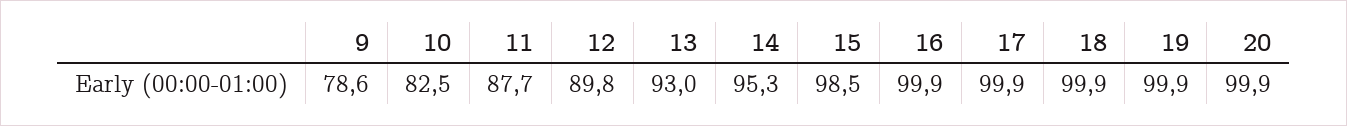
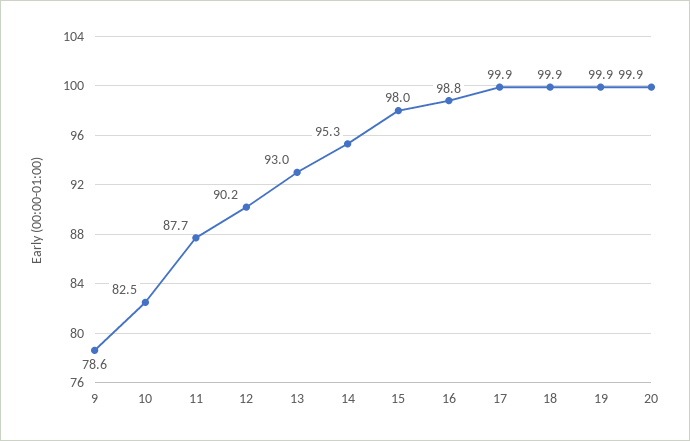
12: 89.8 -> 90.2
15: 98.5 -> 98
16: 99.9 -> 98.8

